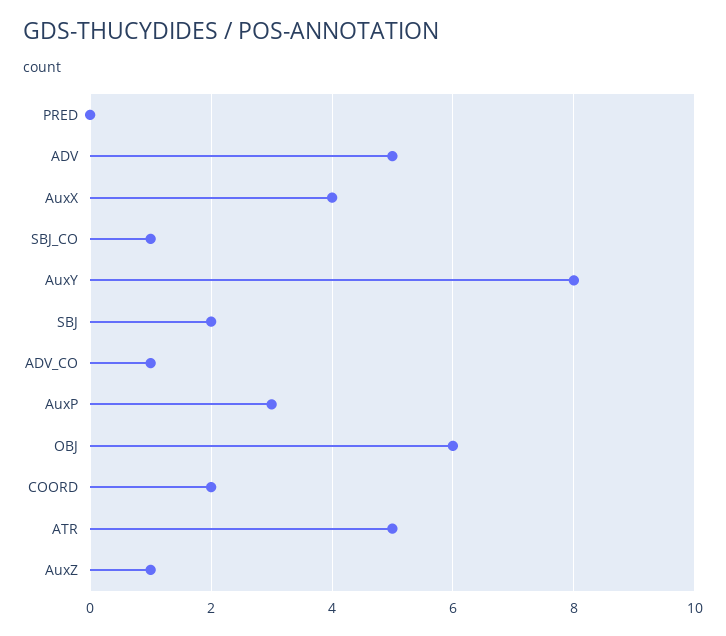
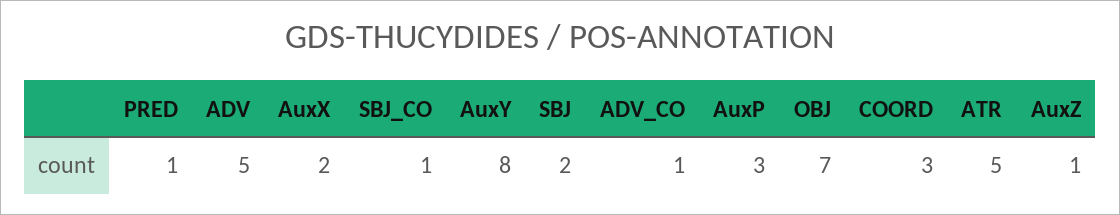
PRED: 0 -> 1
AuxX: 4 -> 2
OBJ: 6 -> 7
COORD: 2 -> 3

